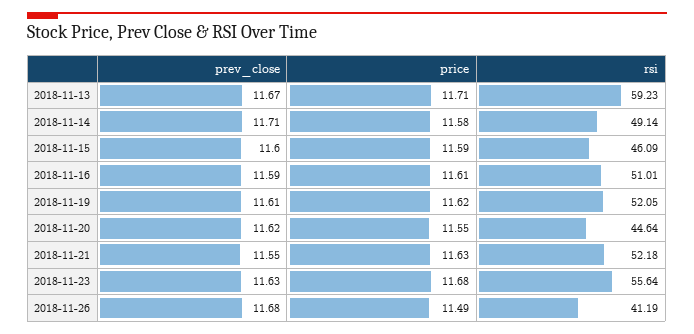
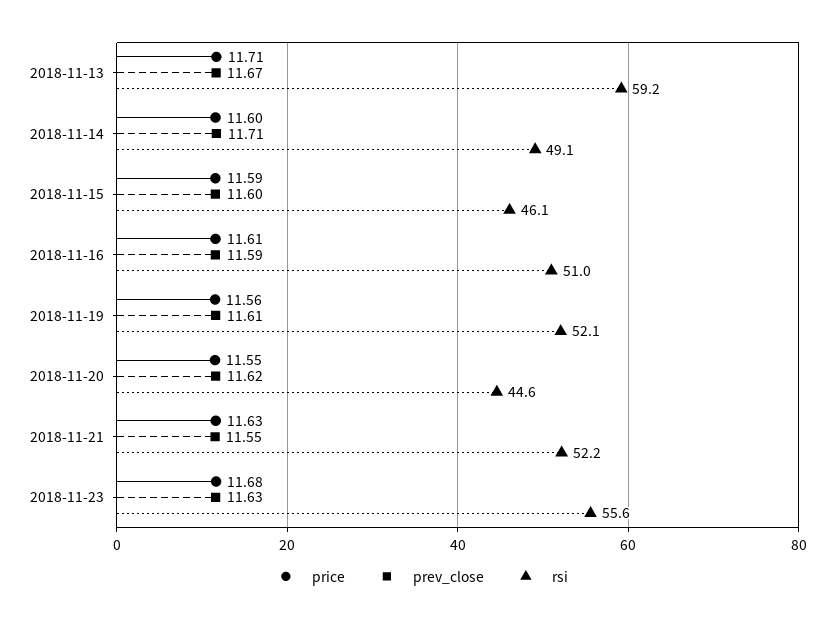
price, 2018-11-14: 11.58 -> 11.6
price, 2018-11-19: 11.62 -> 11.56
prev_close, 2018-11-26: 11.68 -> none
price, 2018-11-26: 11.49 -> none
rsi, 2018-11-26: 41.19 -> none

